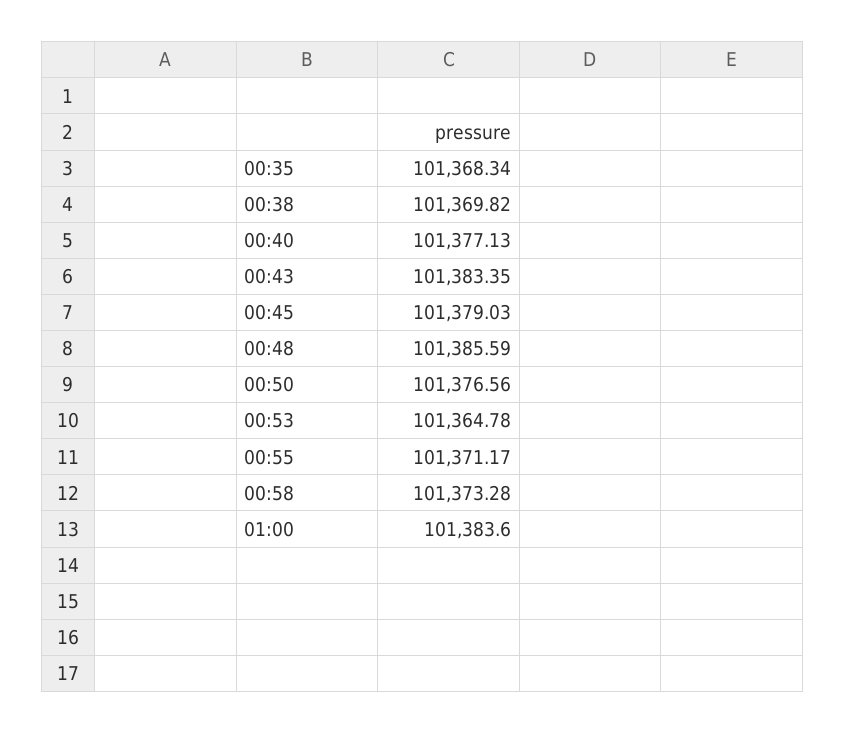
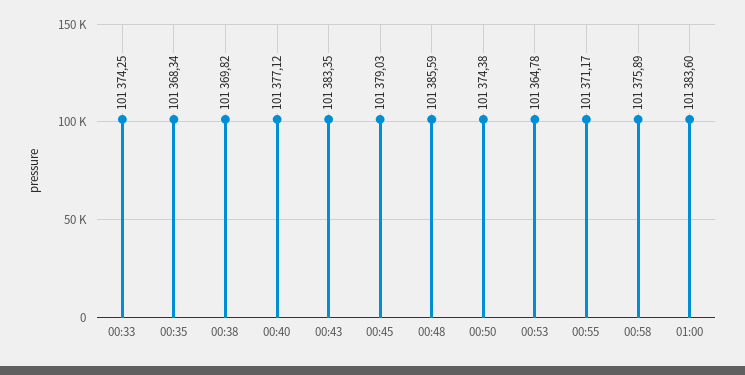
00:40: 101377.13 -> 101377.12
00:50: 101376.56 -> 101374.38
00:58: 101373.28 -> 101375.89
00:33: none -> 101374.25

